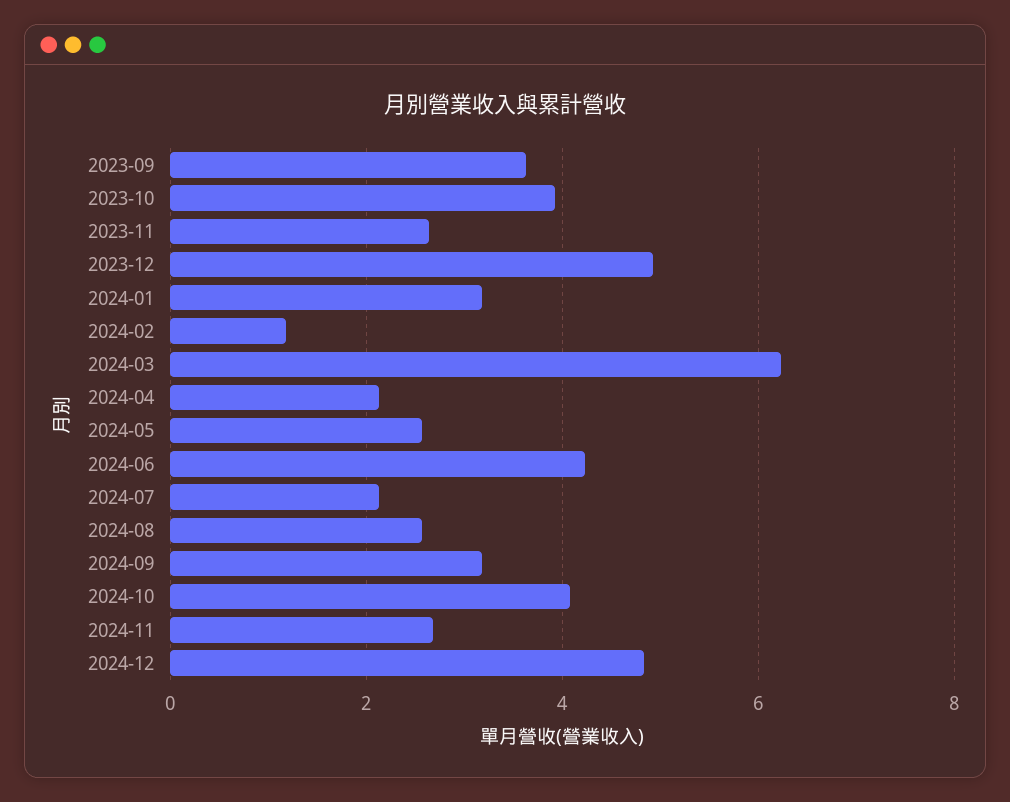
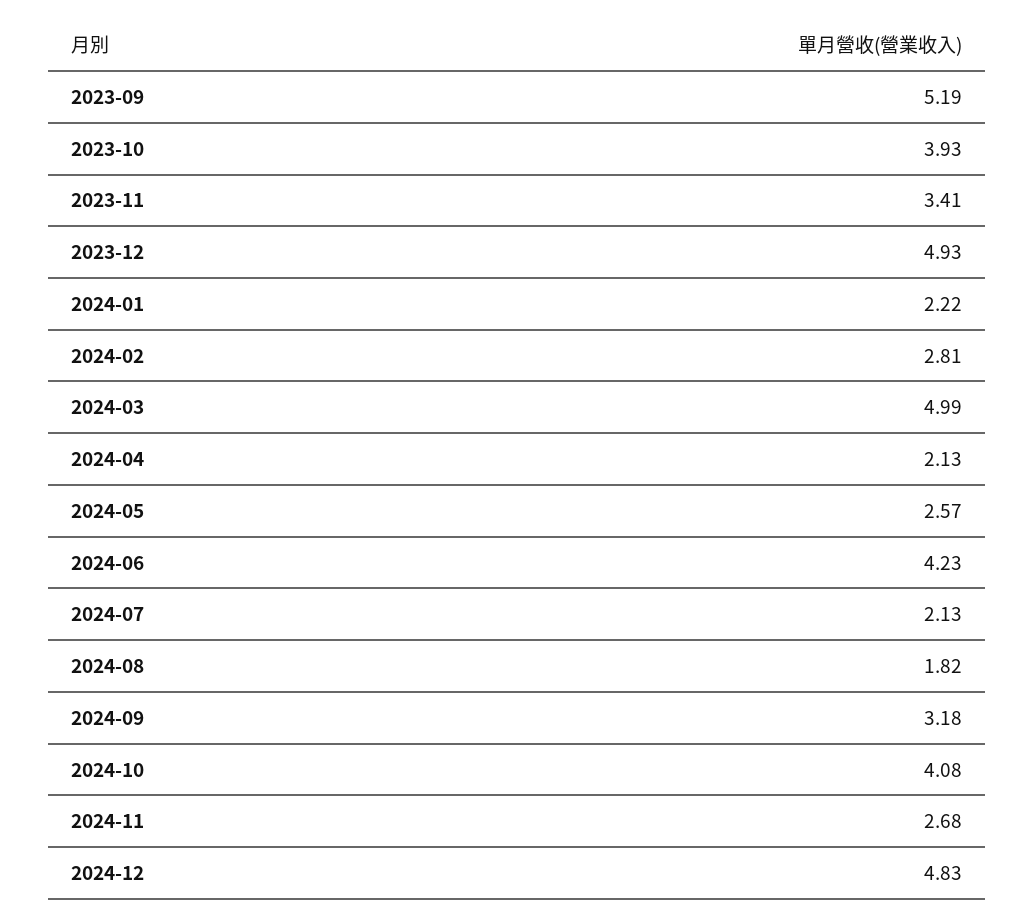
2023-09: 3.6 -> 5.19
2023-11: 2.6 -> 3.41
2024-01: 3.2 -> 2.22
2024-02: 1.2 -> 2.81
2024-03: 6.2 -> 4.99
2024-08: 2.6 -> 1.82

